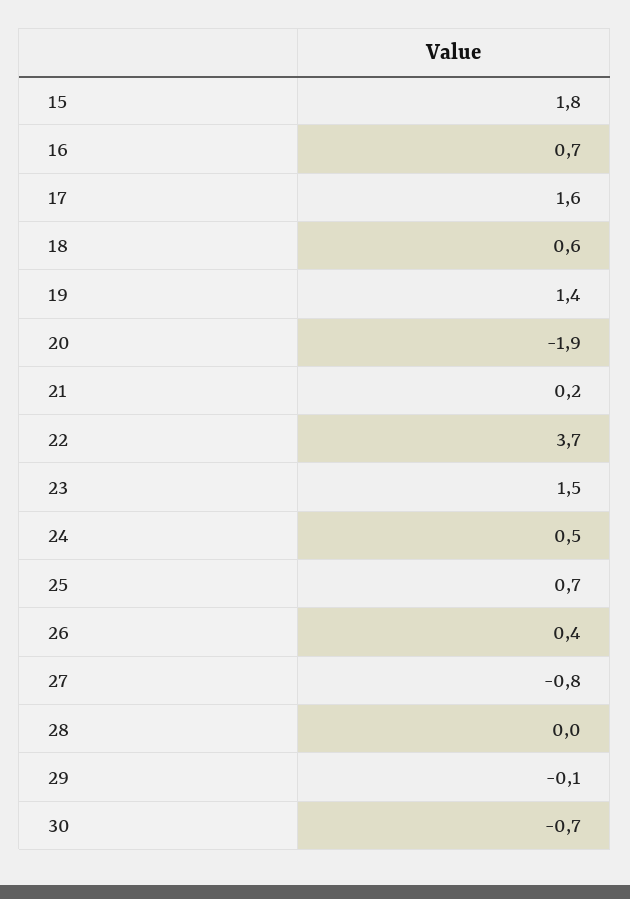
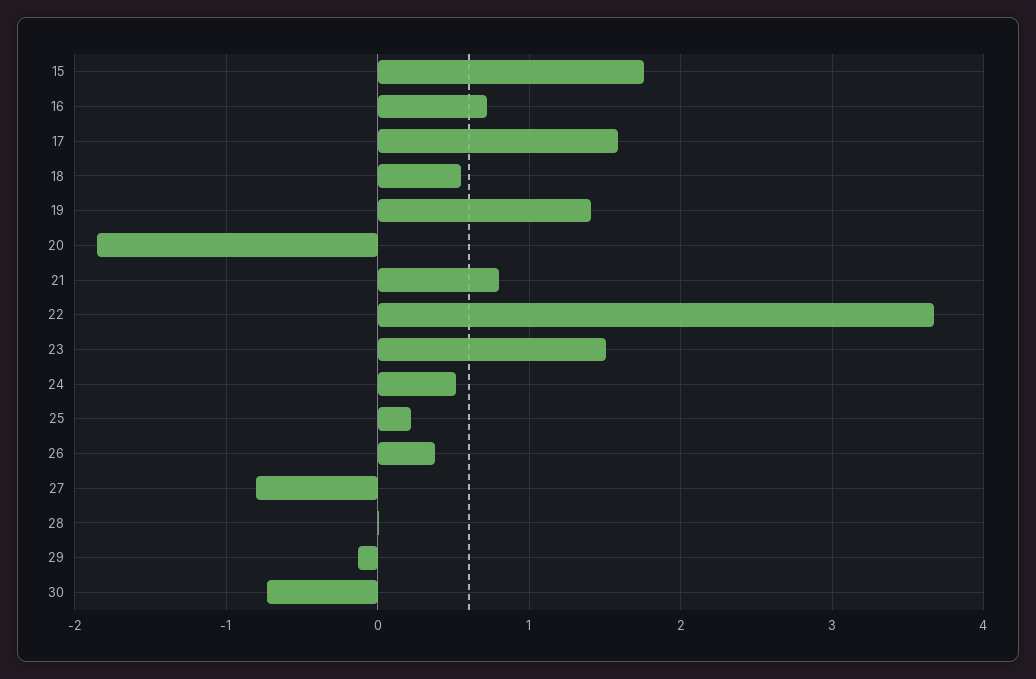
21: 0.2 -> 0.8
25: 0.7 -> 0.2

